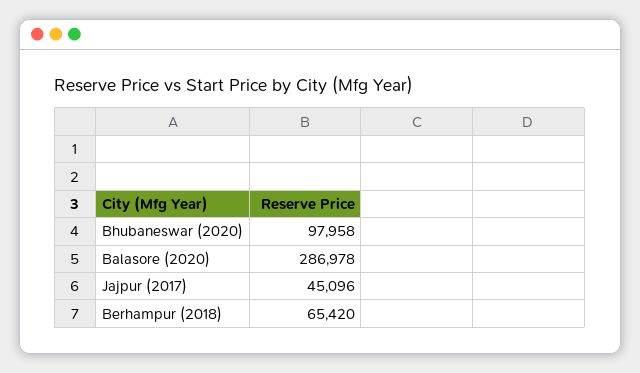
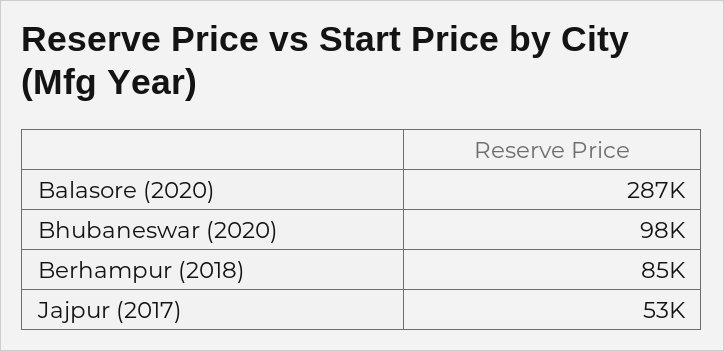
Jajpur (2017): 45096 -> 53000
Berhampur (2018): 65420 -> 85000

